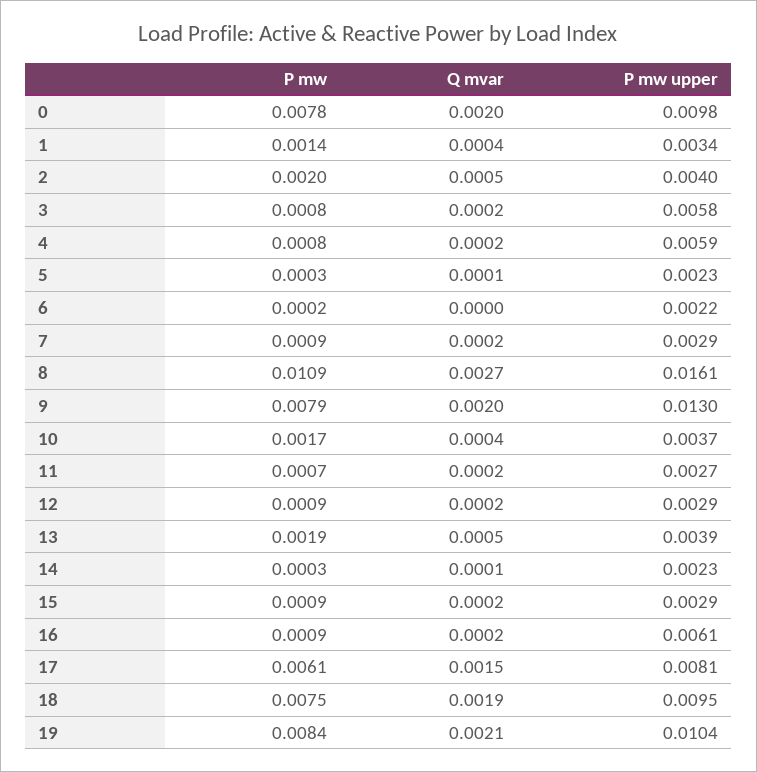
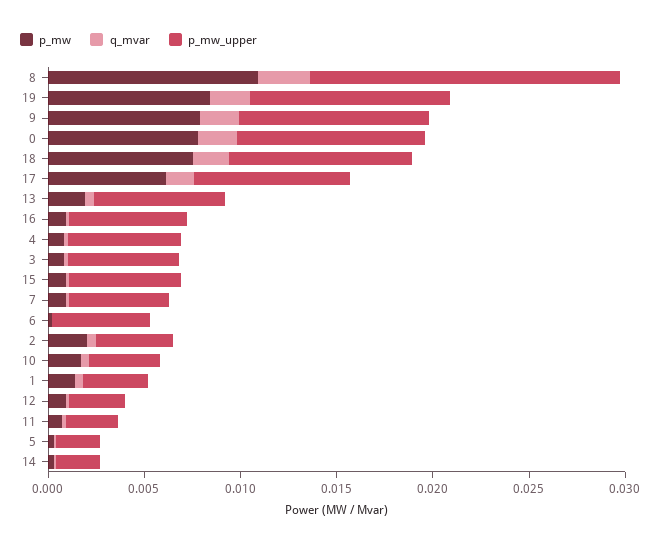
P mw upper, 6: 0.0022 -> 0.005
P mw upper, 7: 0.0029 -> 0.005
P mw upper, 9: 0.013 -> 0.01
P mw upper, 13: 0.0039 -> 0.007
P mw upper, 15: 0.0029 -> 0.006

